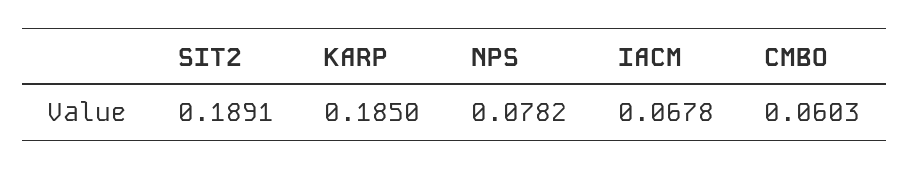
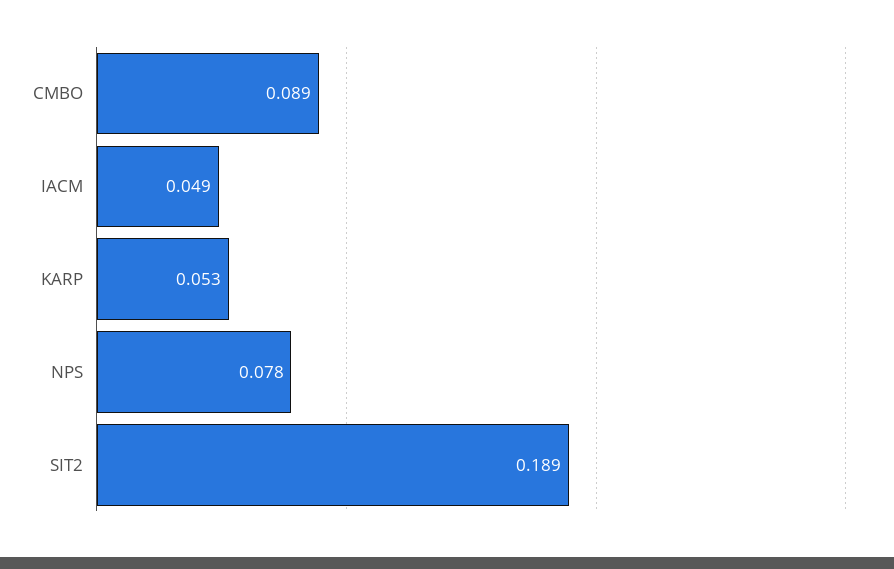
KARP: 0.185 -> 0.053
IACM: 0.0678 -> 0.049
CMBO: 0.0603 -> 0.089

